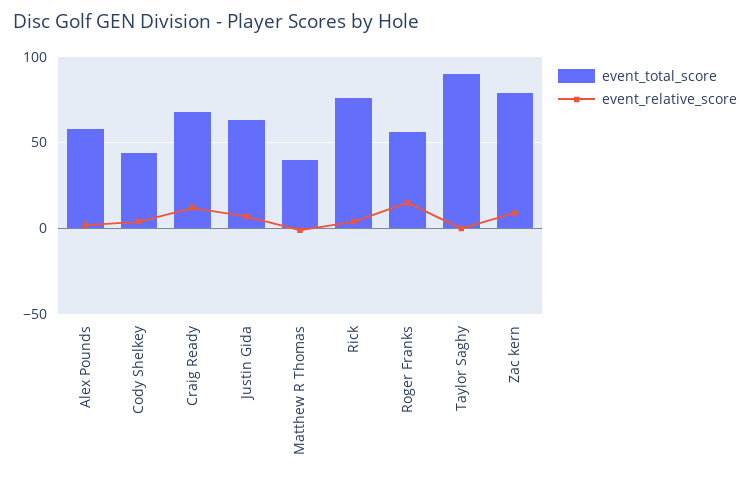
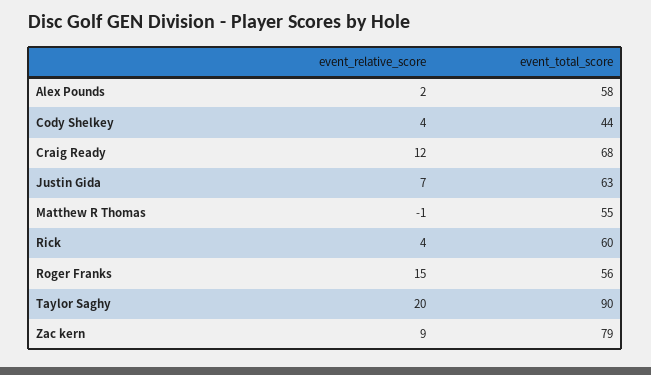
event_total_score, Matthew R Thomas: 40 -> 55
event_total_score, Rick: 75 -> 60
event_relative_score, Taylor Saghy: 0 -> 20

